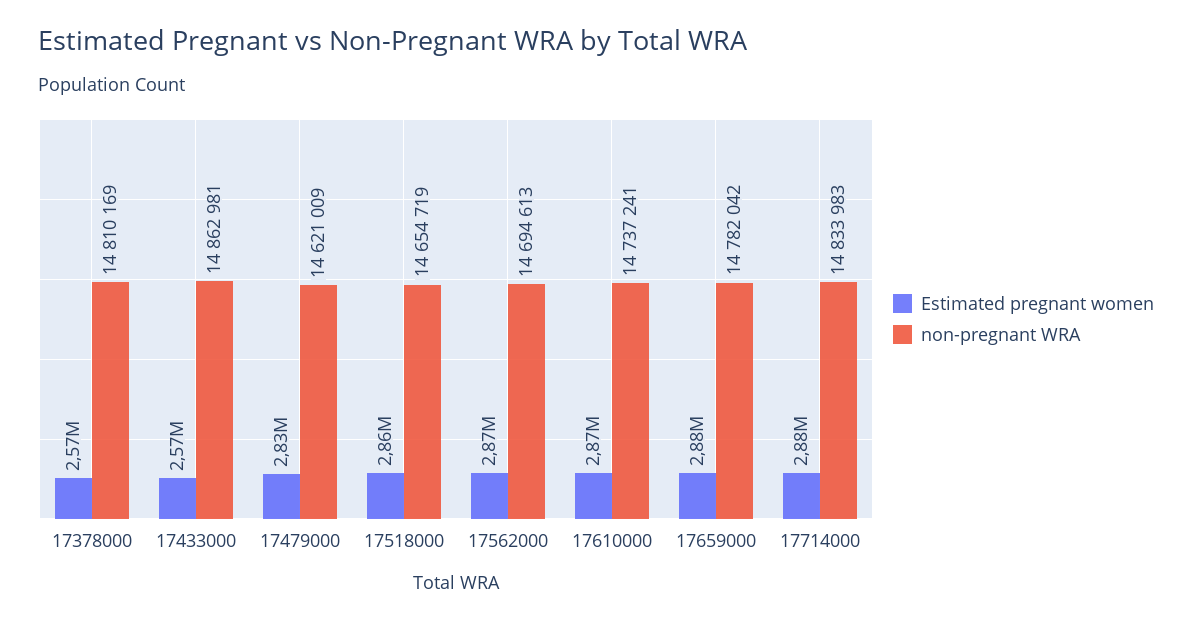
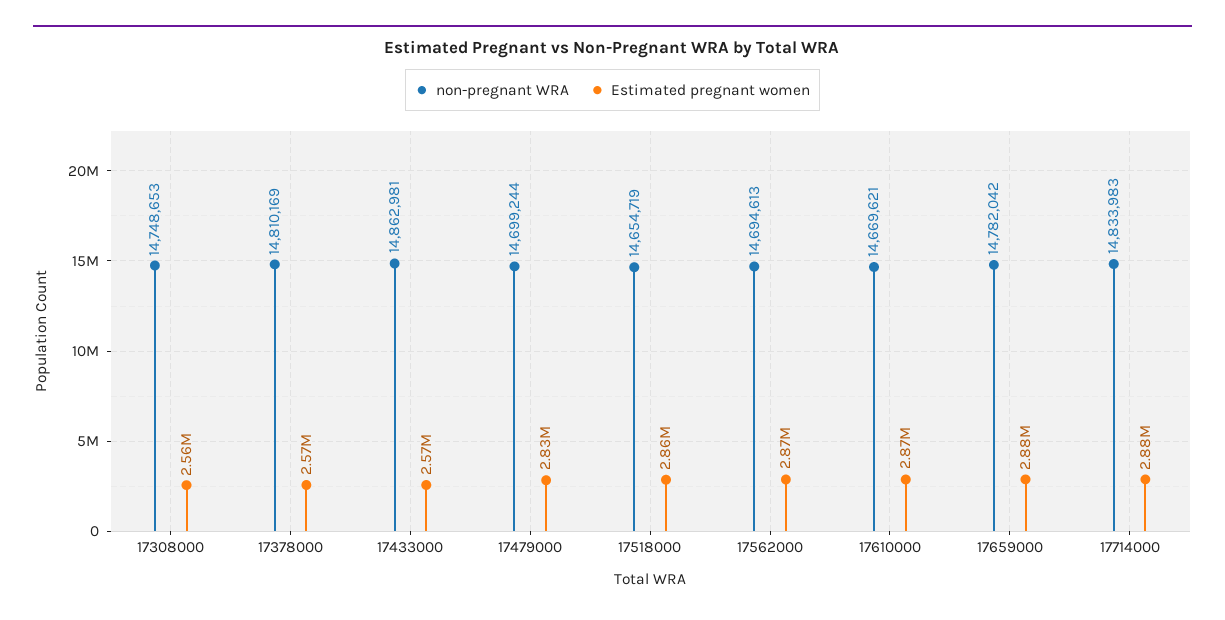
non-pregnant WRA, 17479000: 14621009 -> 14699244
non-pregnant WRA, 17610000: 14737241 -> 14669621
non-pregnant WRA, 17308000: none -> 14748653
Estimated pregnant women, 17308000: none -> 2560000

